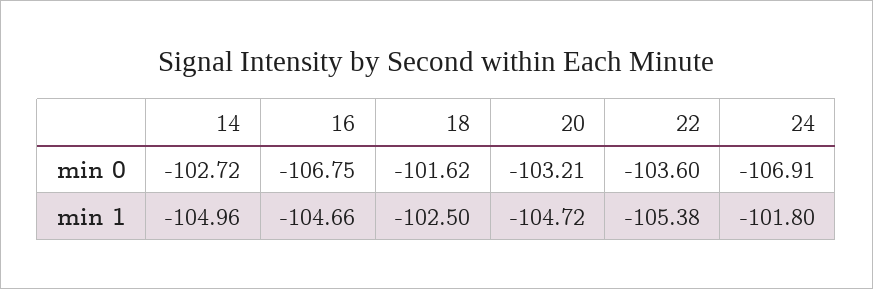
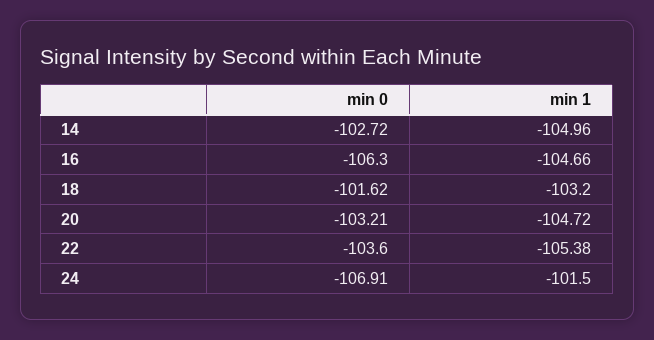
16, min 0: -106.75 -> -106.3
18, min 1: -102.5 -> -103.2
24, min 1: -101.8 -> -101.5

